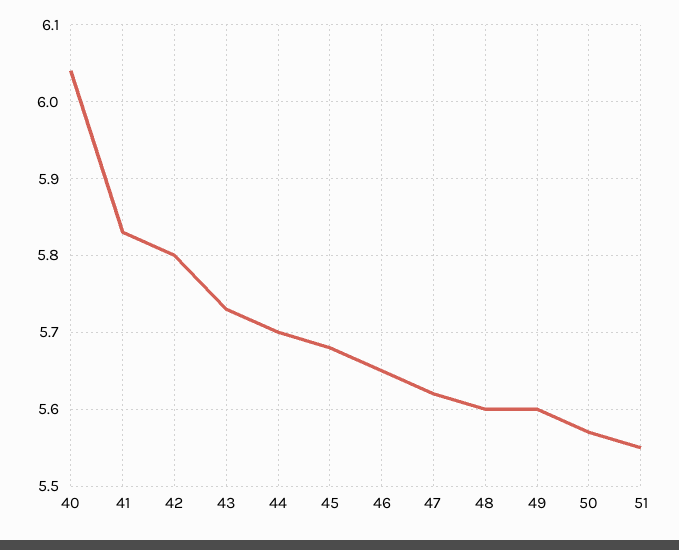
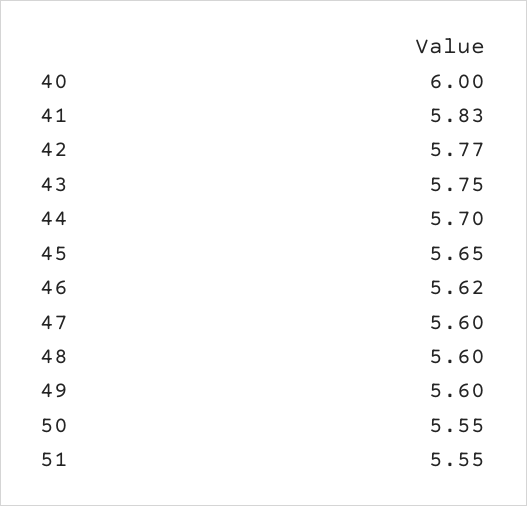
40: 6.04 -> 6
42: 5.8 -> 5.77
43: 5.73 -> 5.75
45: 5.68 -> 5.65
46: 5.65 -> 5.62
47: 5.62 -> 5.6
50: 5.57 -> 5.55

